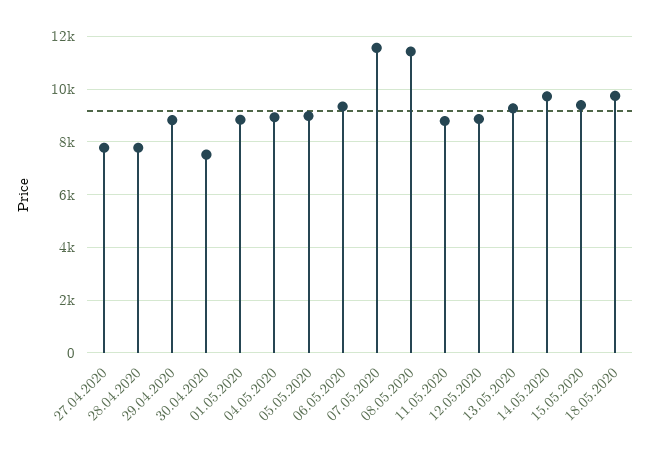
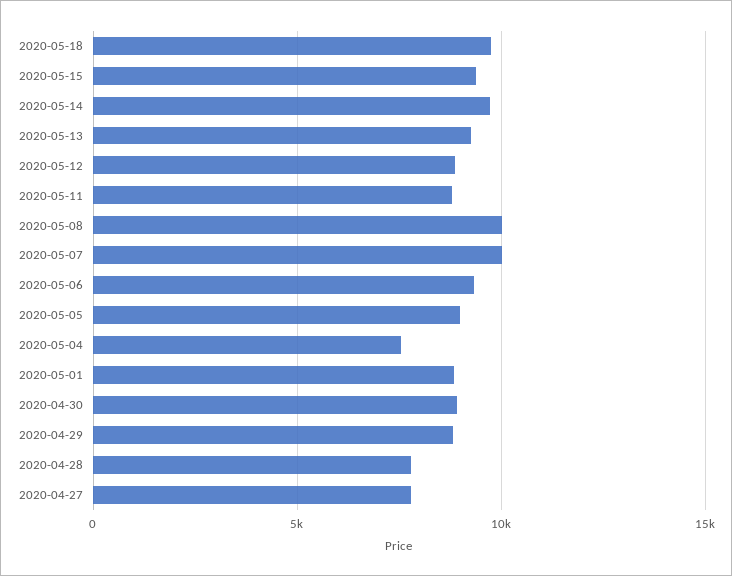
30.04.2020: 7500 -> 9000
04.05.2020: 9000 -> 7500
07.05.2020: 11500 -> 10000
08.05.2020: 11500 -> 10000

